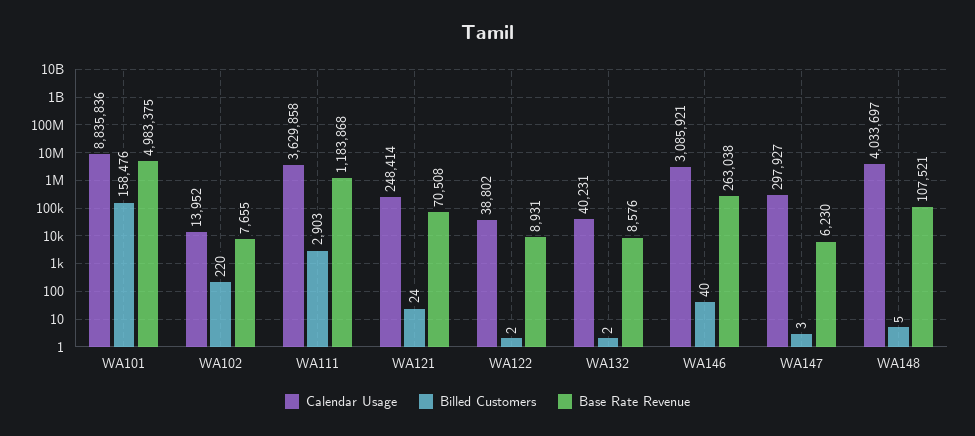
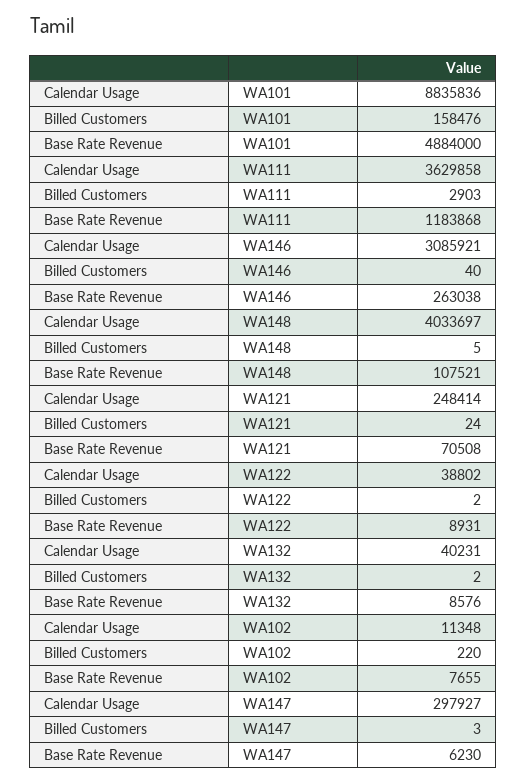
Base Rate Revenue, WA101: 4983375 -> 4884000
Calendar Usage, WA102: 13952 -> 11348

